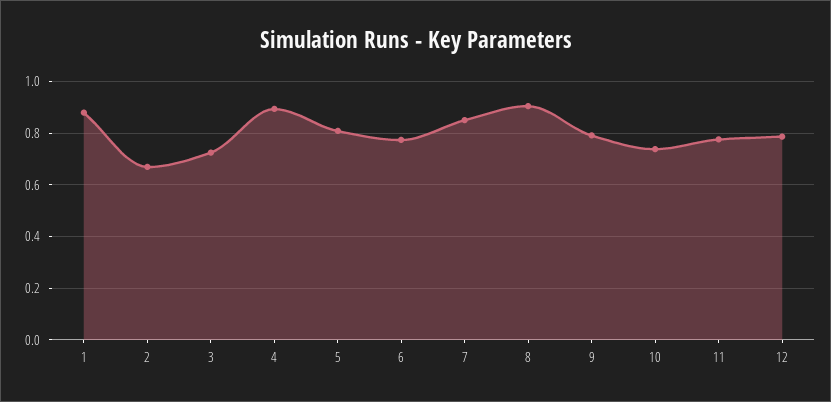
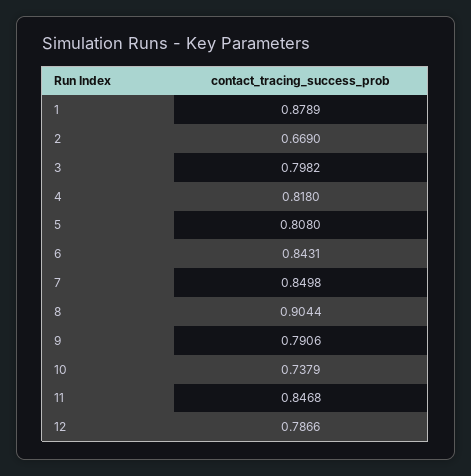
3: 0.725 -> 0.7982
4: 0.9 -> 0.818
6: 0.775 -> 0.8431
11: 0.775 -> 0.8468

